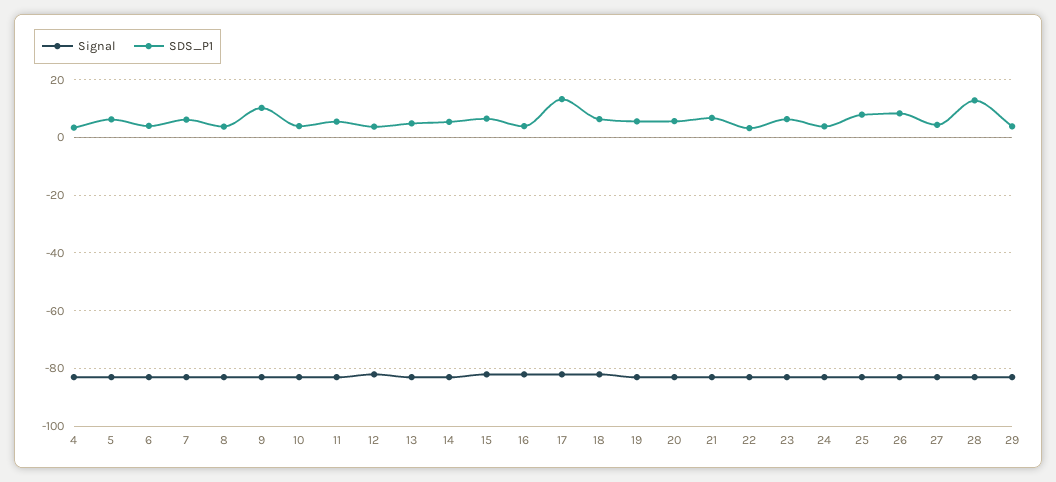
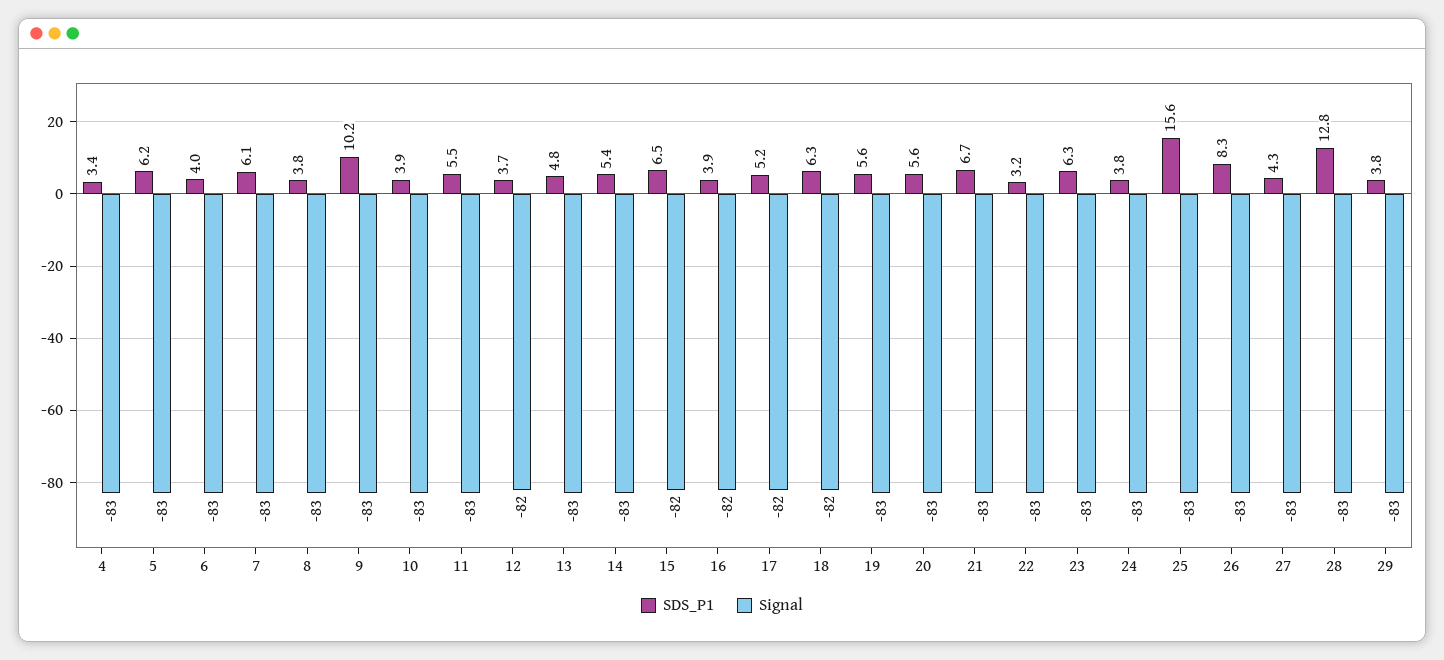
SDS_P1, 17: 12.5 -> 5.2
SDS_P1, 25: 7.5 -> 15.6

